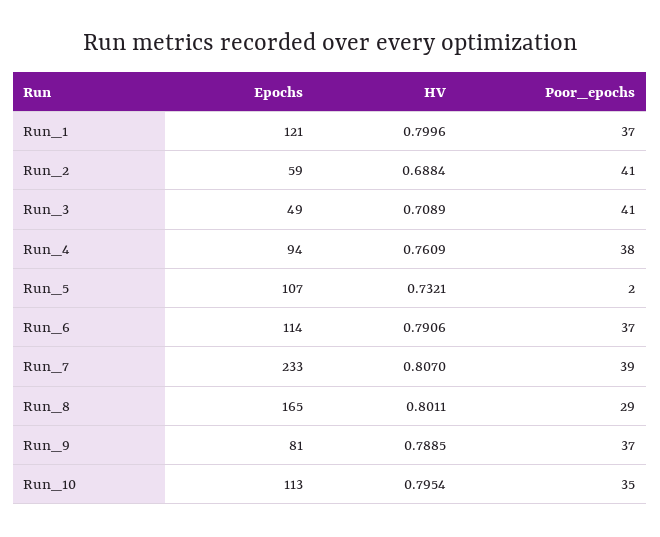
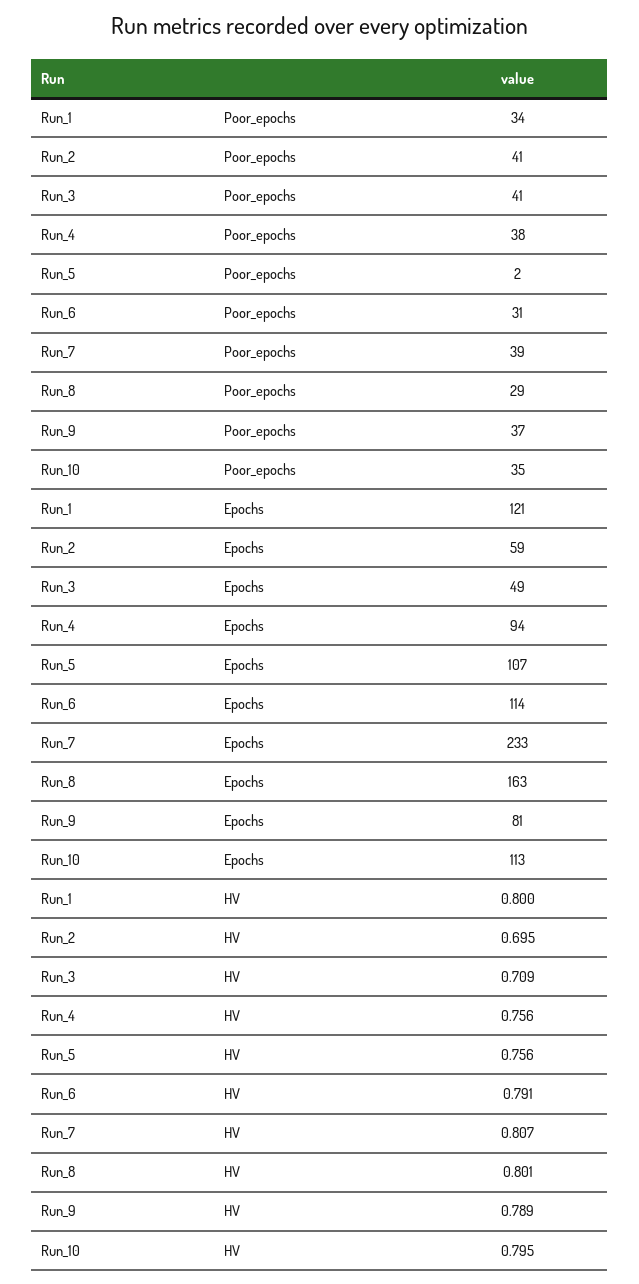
Poor_epochs, Run_1: 37 -> 34
HV, Run_2: 0.6884 -> 0.695
HV, Run_4: 0.7609 -> 0.756
HV, Run_5: 0.7321 -> 0.756
Poor_epochs, Run_6: 37 -> 31
Epochs, Run_8: 165 -> 163

